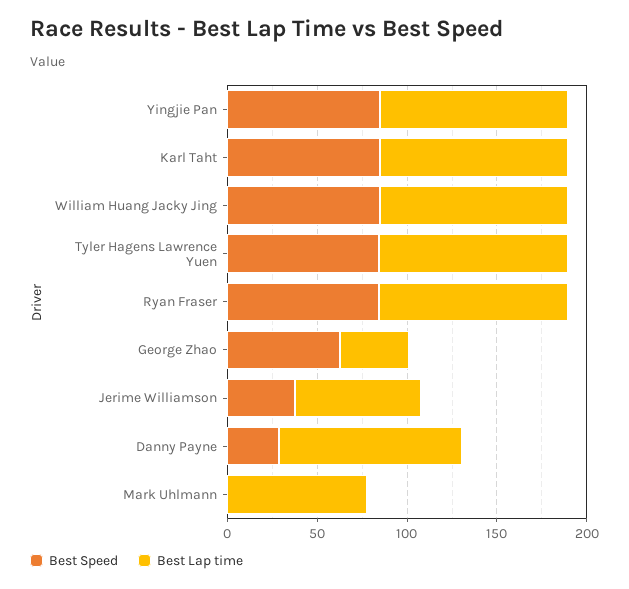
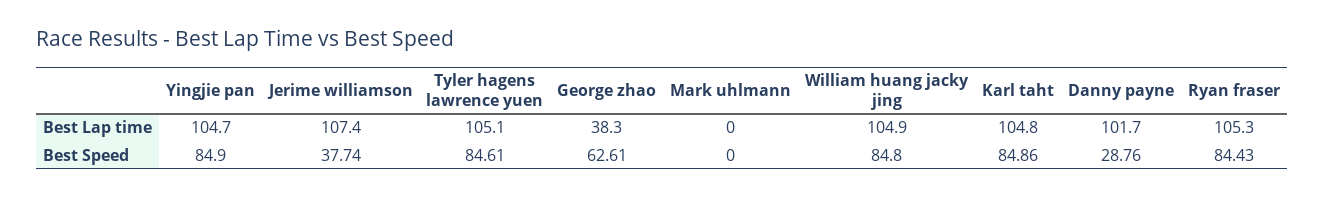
Best Lap time, Jerime Williamson: 70 -> 107.4
Best Lap time, Mark Uhlmann: 80 -> 0

